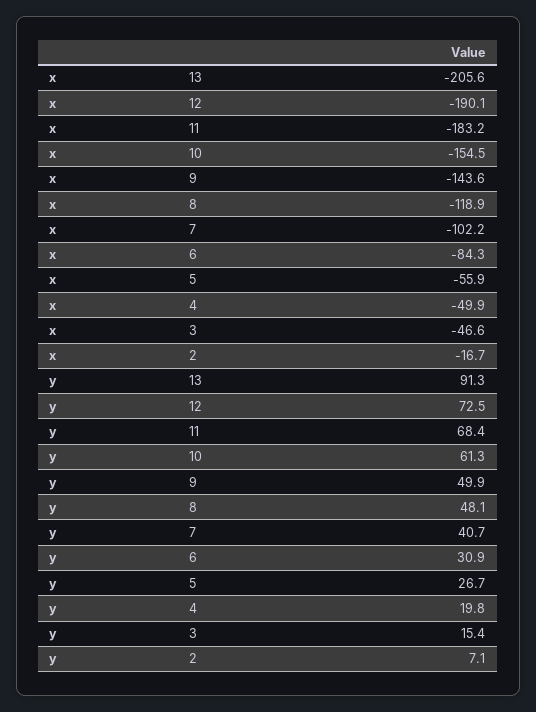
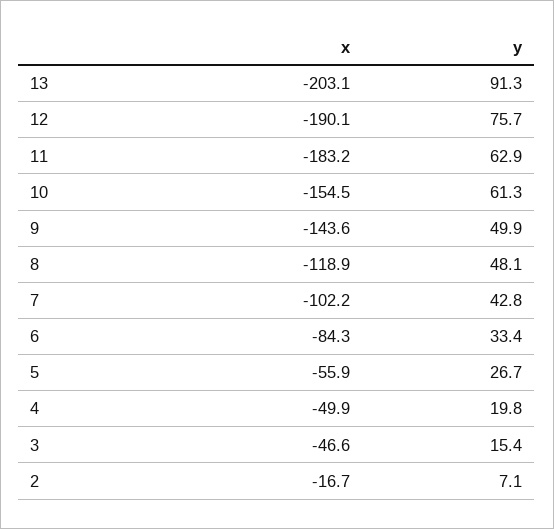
x, 13: -205.6 -> -203.1
y, 12: 72.5 -> 75.7
y, 11: 68.4 -> 62.9
y, 7: 40.7 -> 42.8
y, 6: 30.9 -> 33.4

